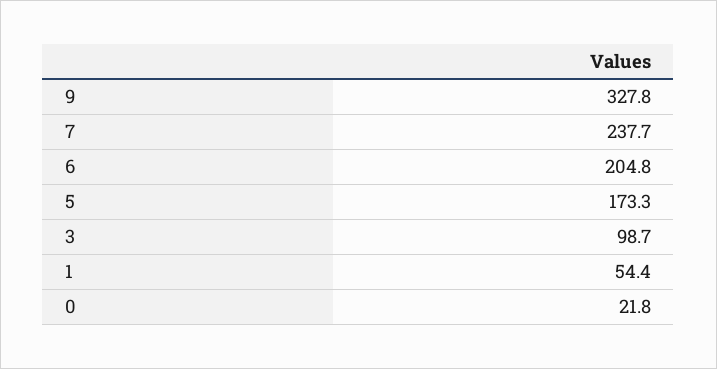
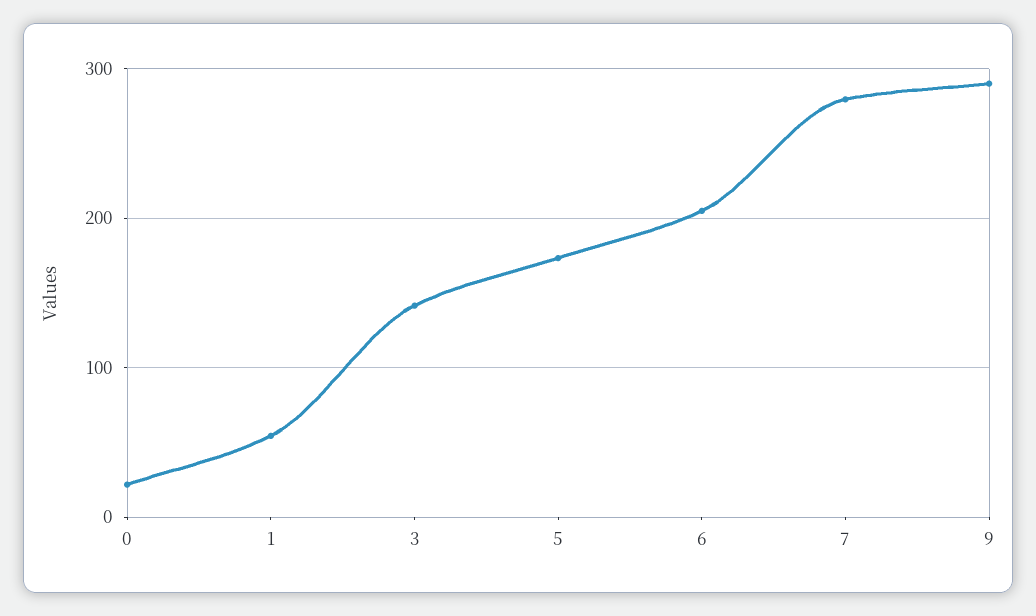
9: 327.8 -> 290
7: 237.7 -> 280
3: 98.7 -> 140

